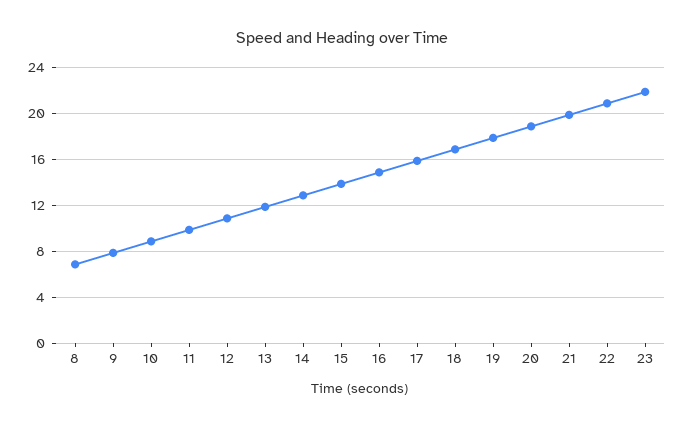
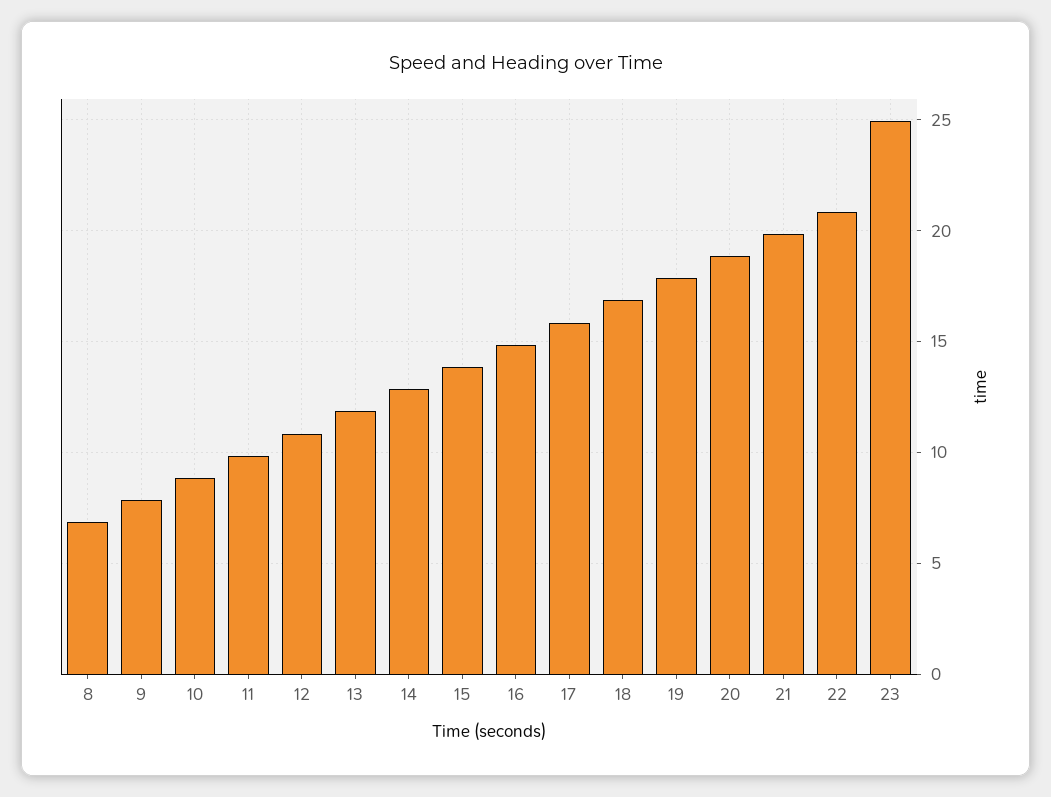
23: 22 -> 25

